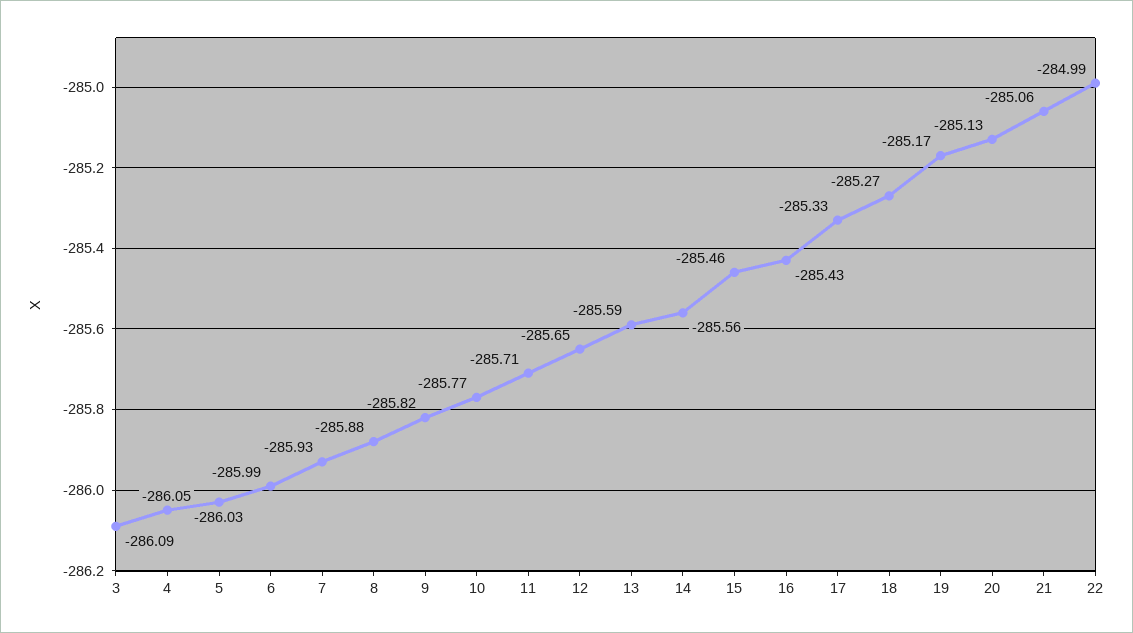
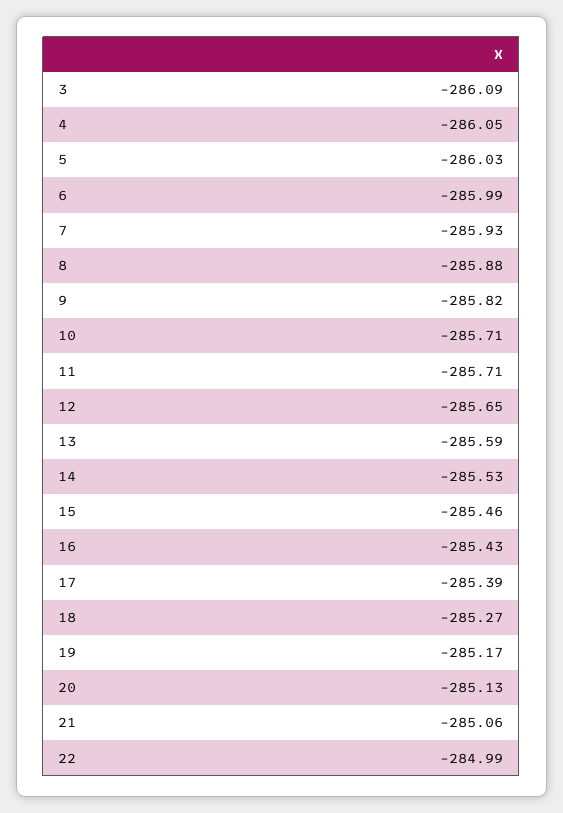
10: -285.77 -> -285.71
14: -285.56 -> -285.53
17: -285.33 -> -285.39

